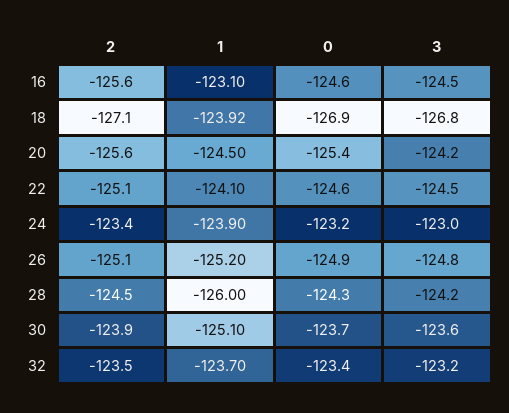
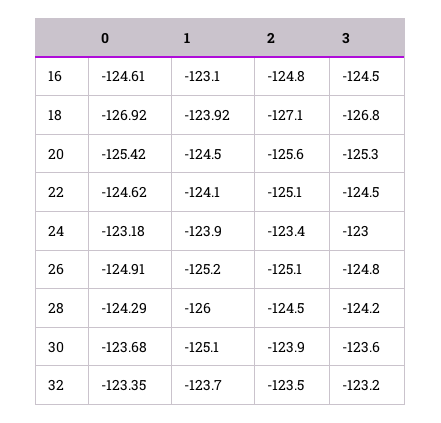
2, 16: -125.6 -> -124.8
3, 20: -124.2 -> -125.3

